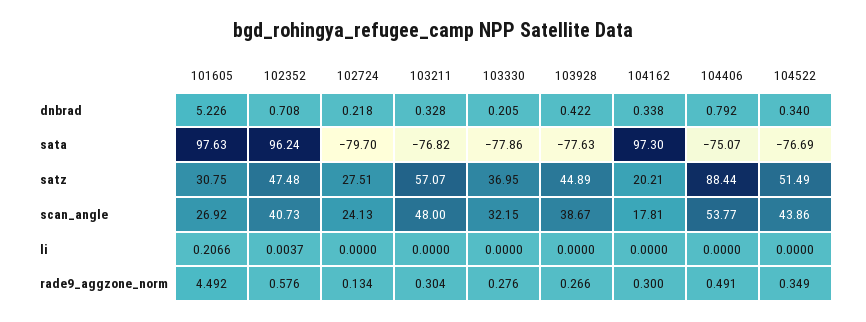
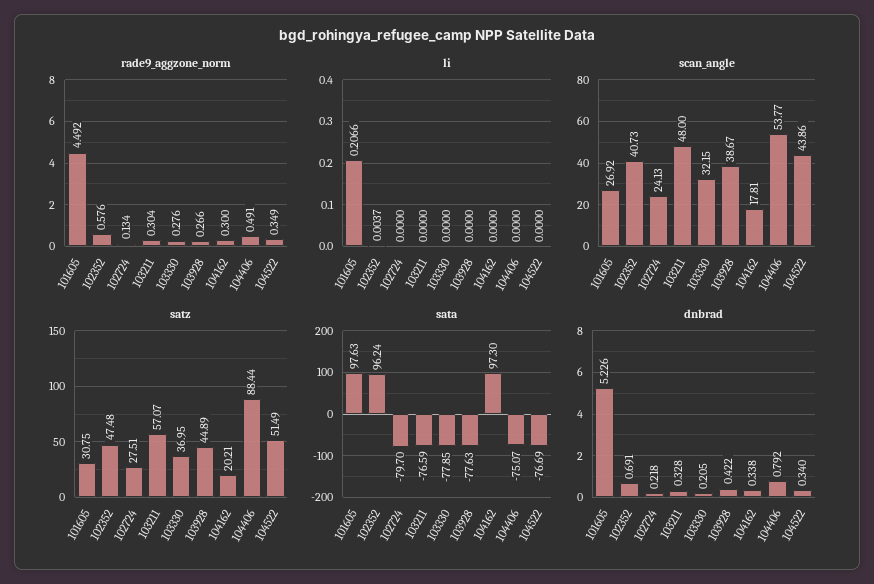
dnbrad, 102352: 0.708 -> 0.691
sata, 103211: -76.82 -> -76.59
sata, 103330: -77.86 -> -77.85

